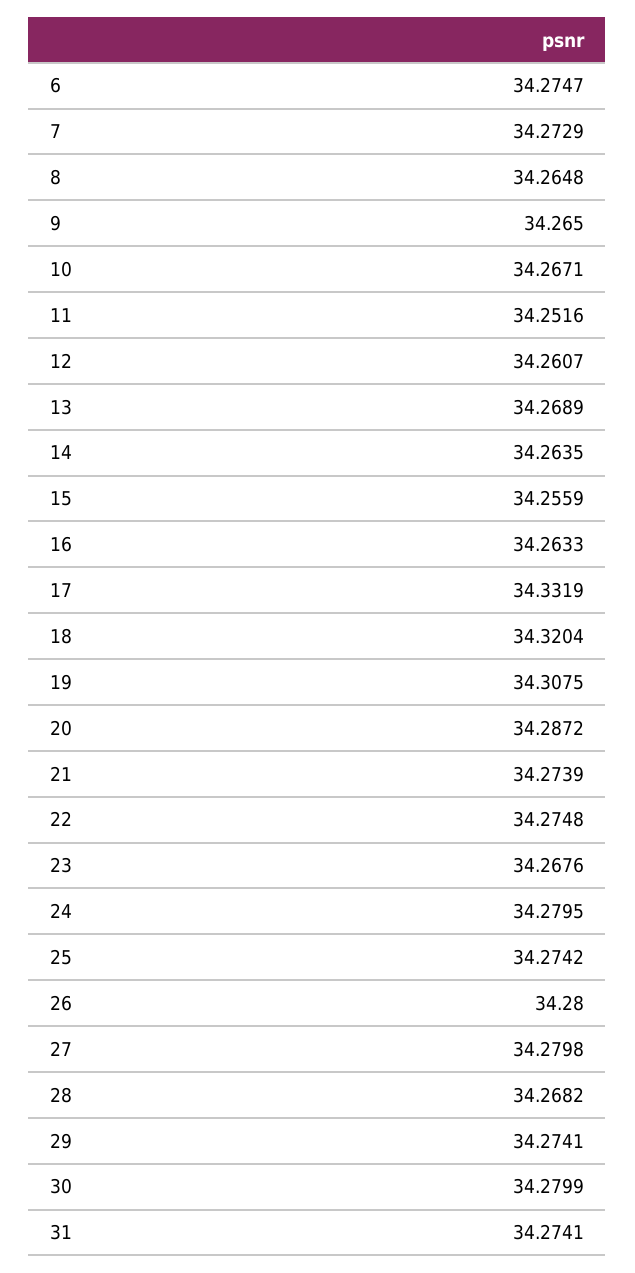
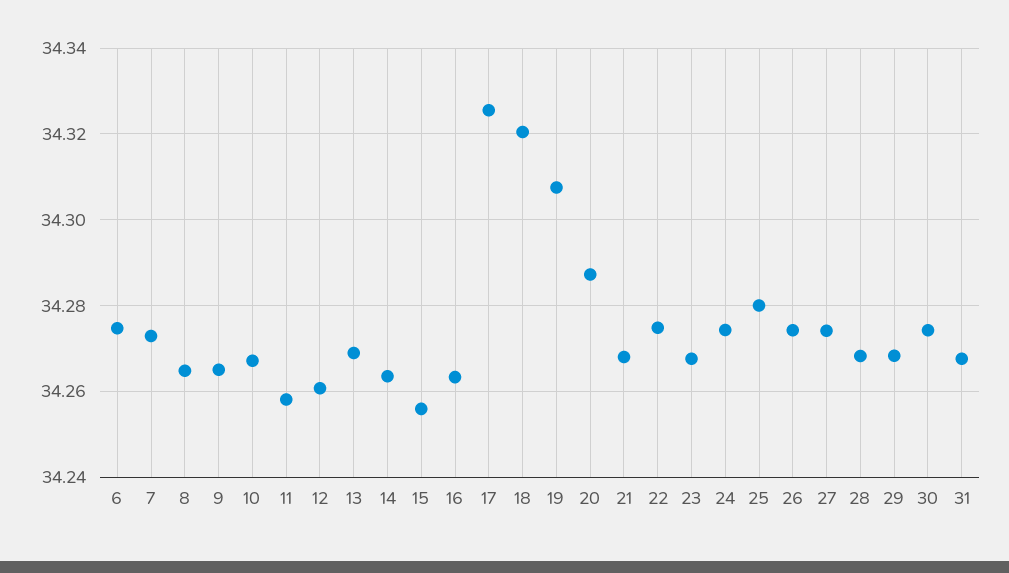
11: 34.2516 -> 34.258
17: 34.3319 -> 34.326
21: 34.2739 -> 34.268
24: 34.2795 -> 34.274
25: 34.2742 -> 34.28
26: 34.28 -> 34.274
27: 34.2798 -> 34.274
29: 34.2741 -> 34.268
30: 34.2799 -> 34.274
31: 34.2741 -> 34.268

